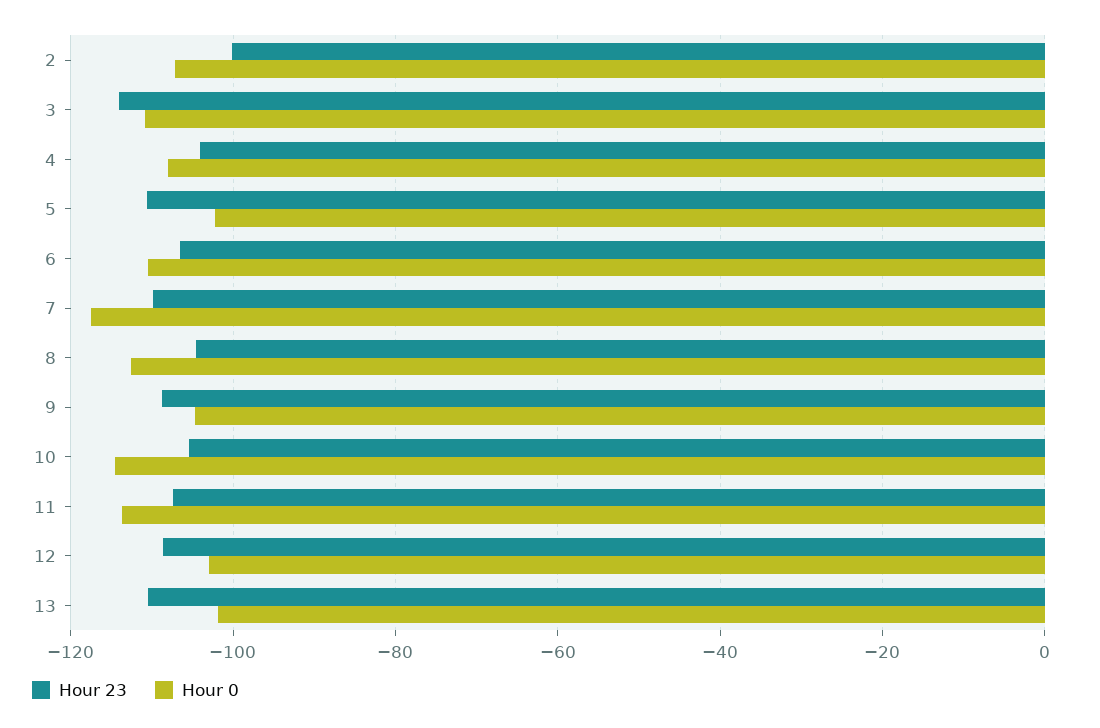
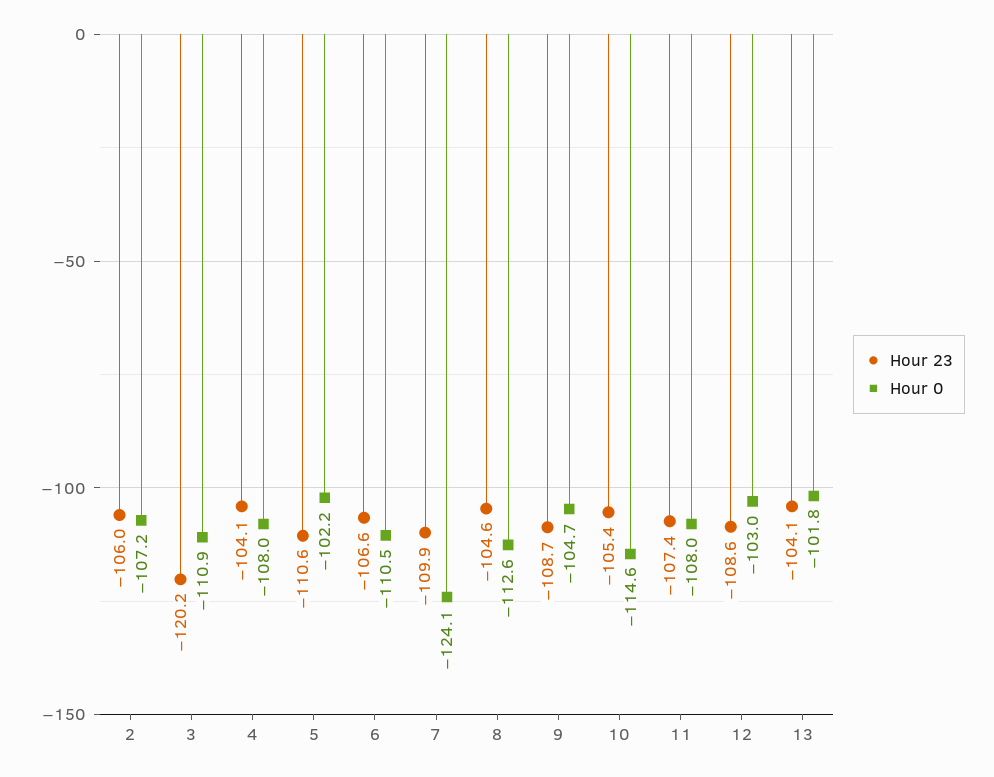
Hour 23, 2: -100 -> -106
Hour 23, 3: -114 -> -120.2
Hour 0, 7: -118 -> -124.1
Hour 0, 11: -114 -> -108
Hour 23, 13: -110 -> -104.1

